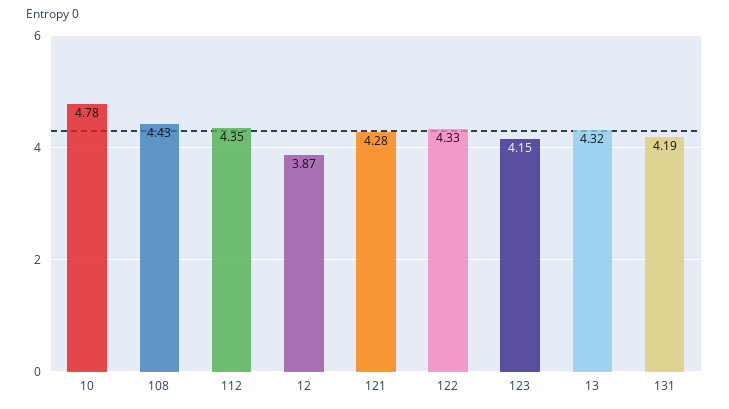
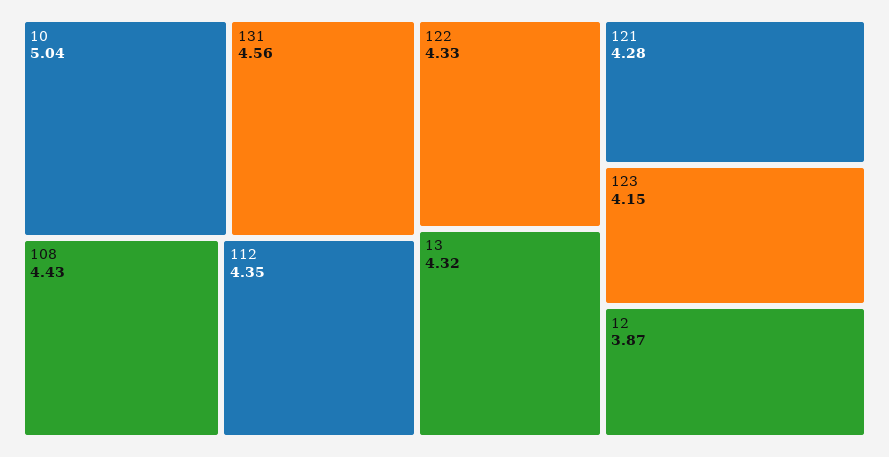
10: 4.78 -> 5.04
131: 4.19 -> 4.56

